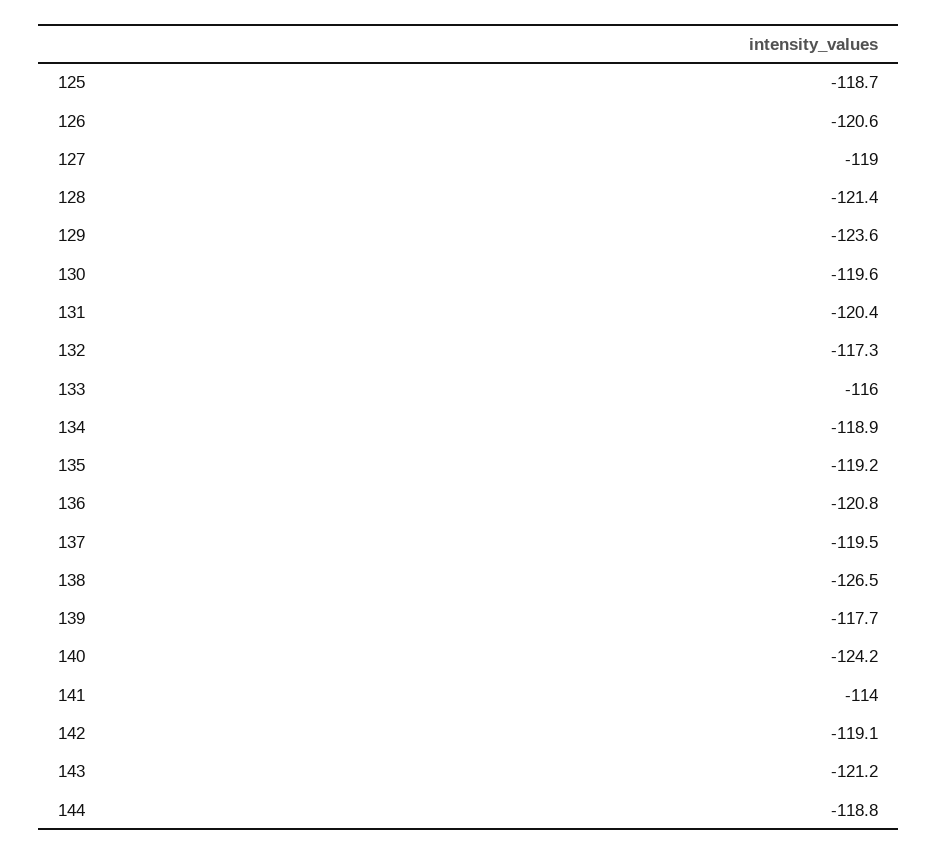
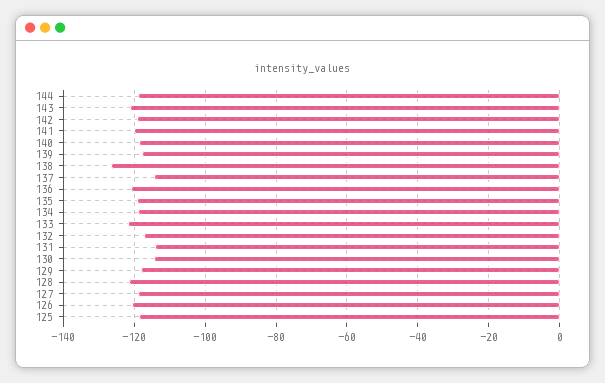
129: -123.6 -> -118
130: -119.6 -> -114
131: -120.4 -> -114
133: -116 -> -122
137: -119.5 -> -114
140: -124.2 -> -118
141: -114 -> -120

